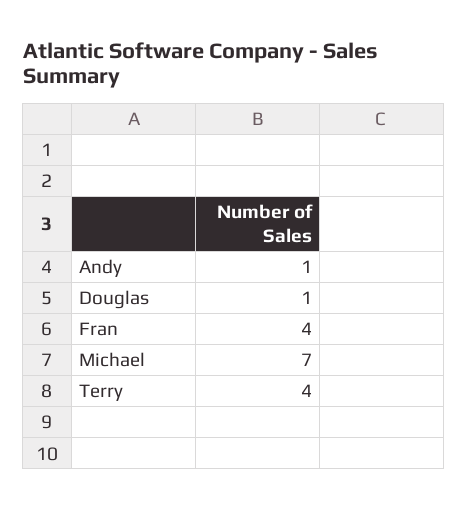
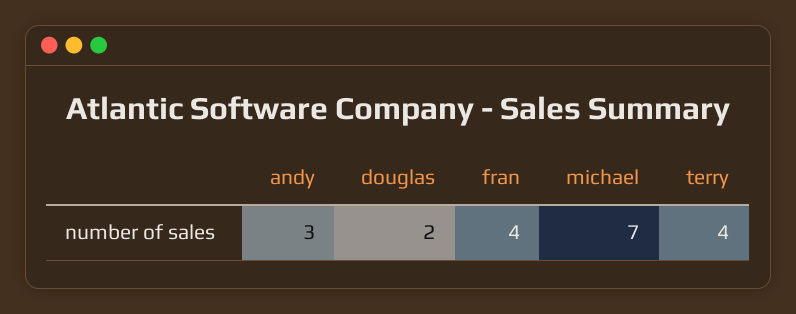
Andy: 1 -> 3
Douglas: 1 -> 2

